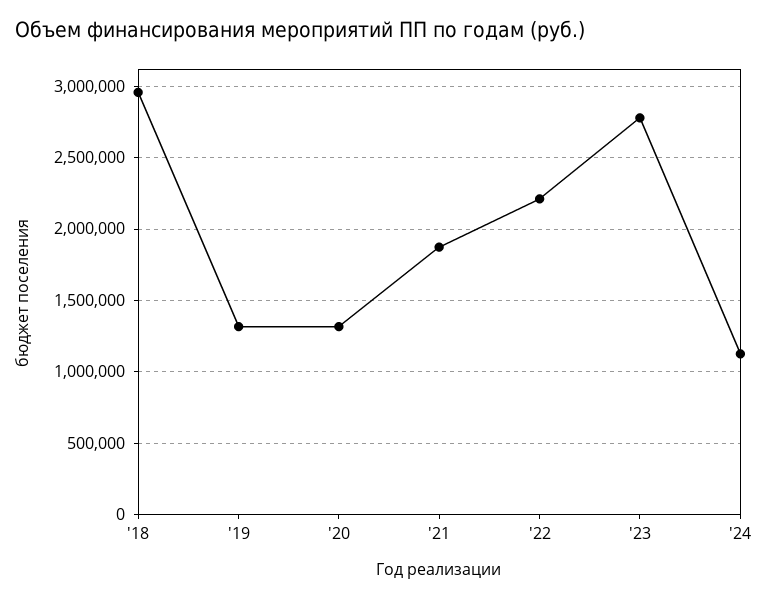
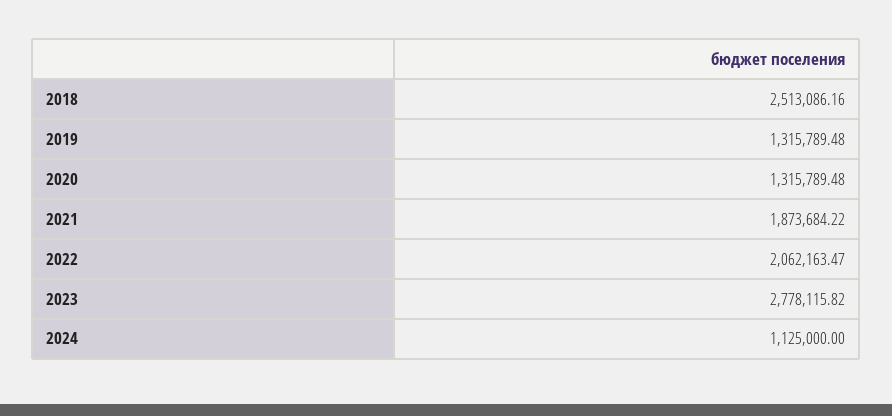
'18: 2950000 -> 2513086.16
'22: 2200000 -> 2062163.47

